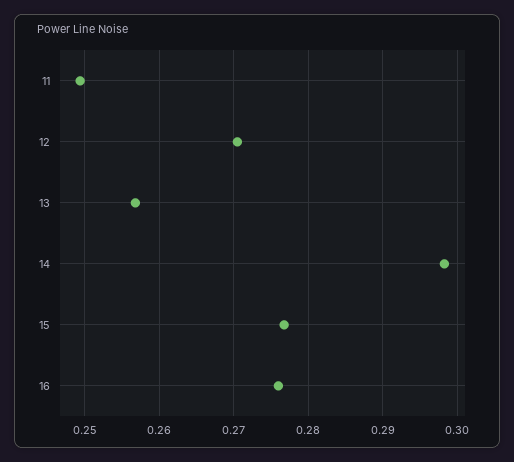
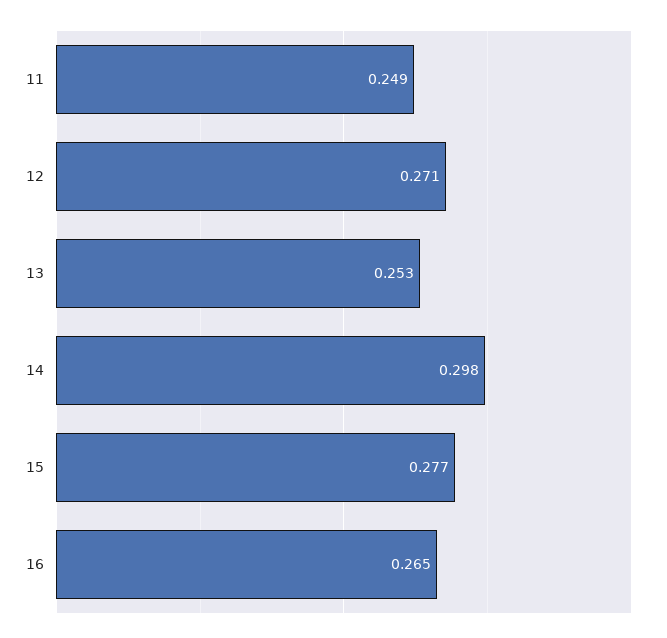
13: 0.257 -> 0.253
16: 0.276 -> 0.265

